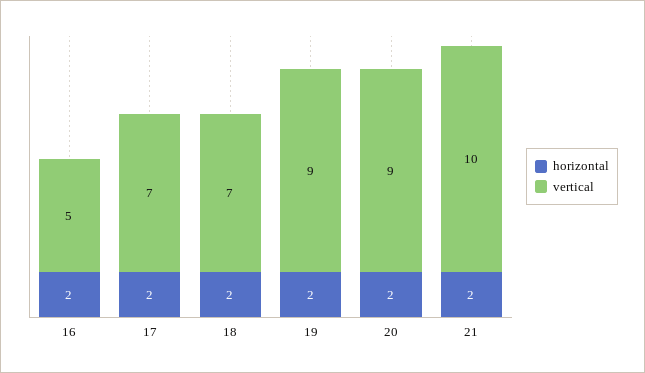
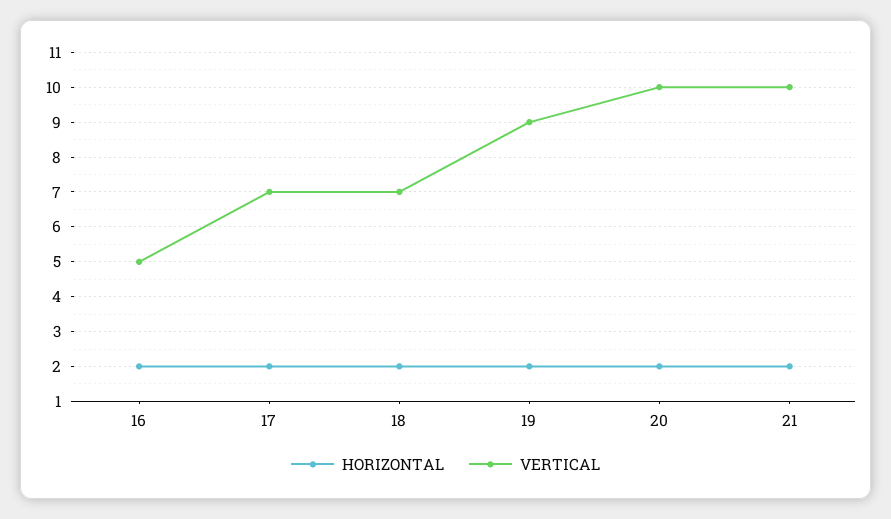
vertical, 20: 9 -> 10

